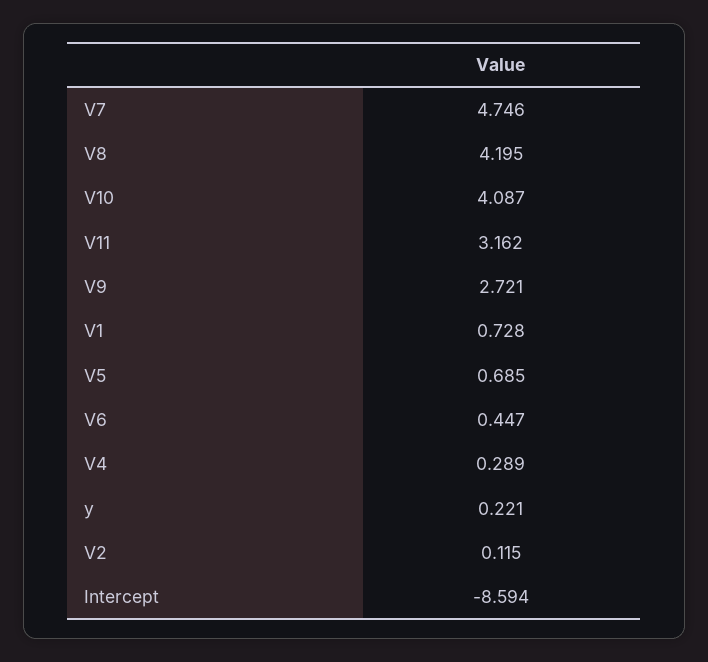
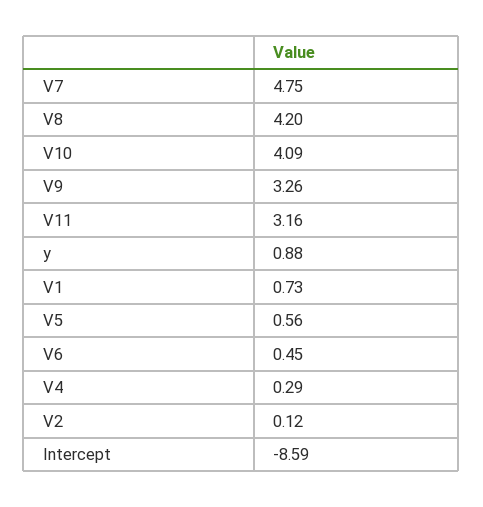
V9: 2.721 -> 3.26
V5: 0.685 -> 0.56
y: 0.221 -> 0.88

